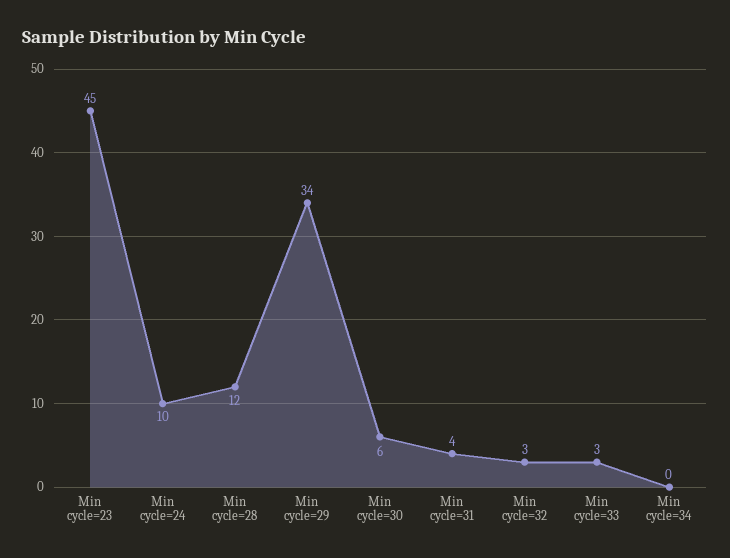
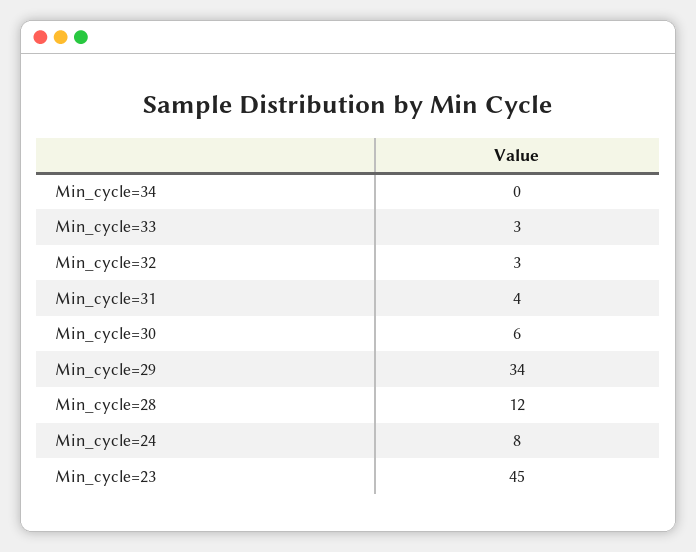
Min cycle=24: 10 -> 8

